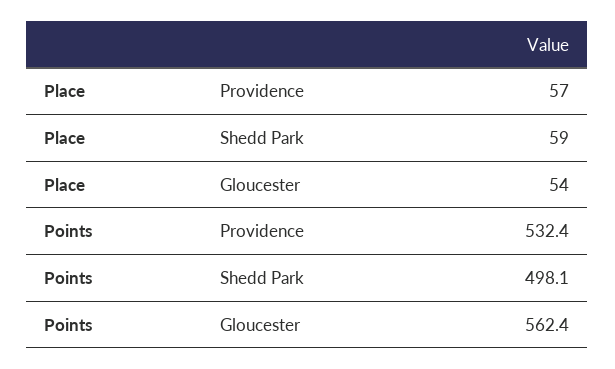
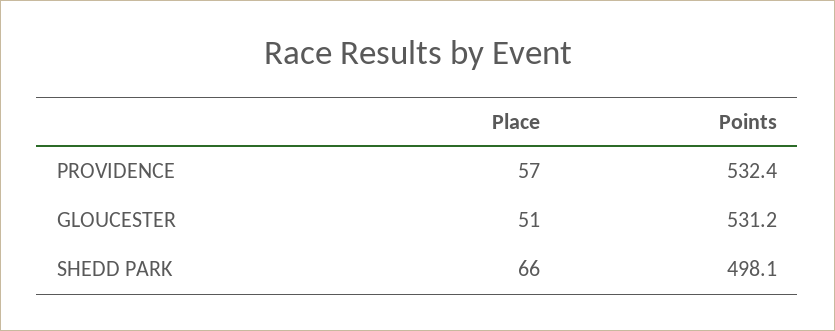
Place, Shedd Park: 59 -> 66
Place, Gloucester: 54 -> 51
Points, Gloucester: 562.4 -> 531.2

